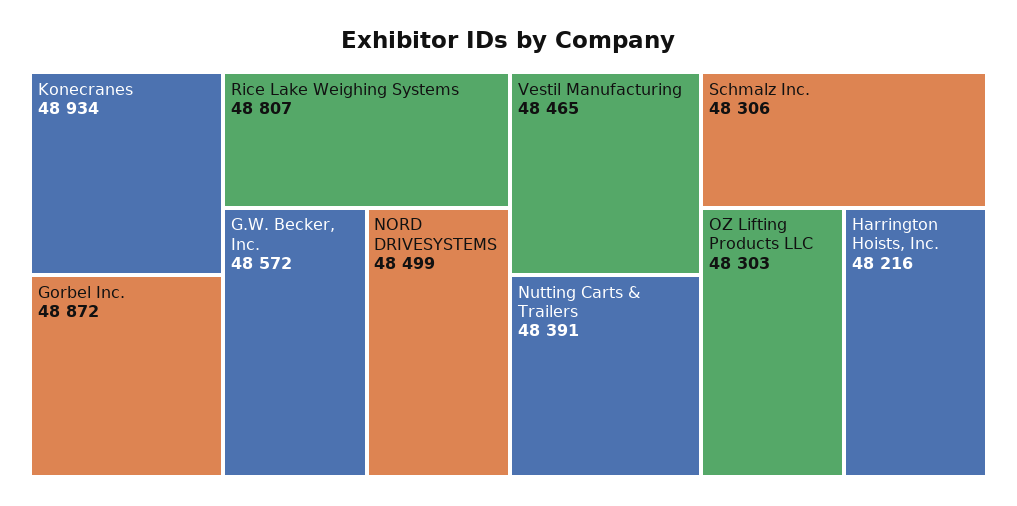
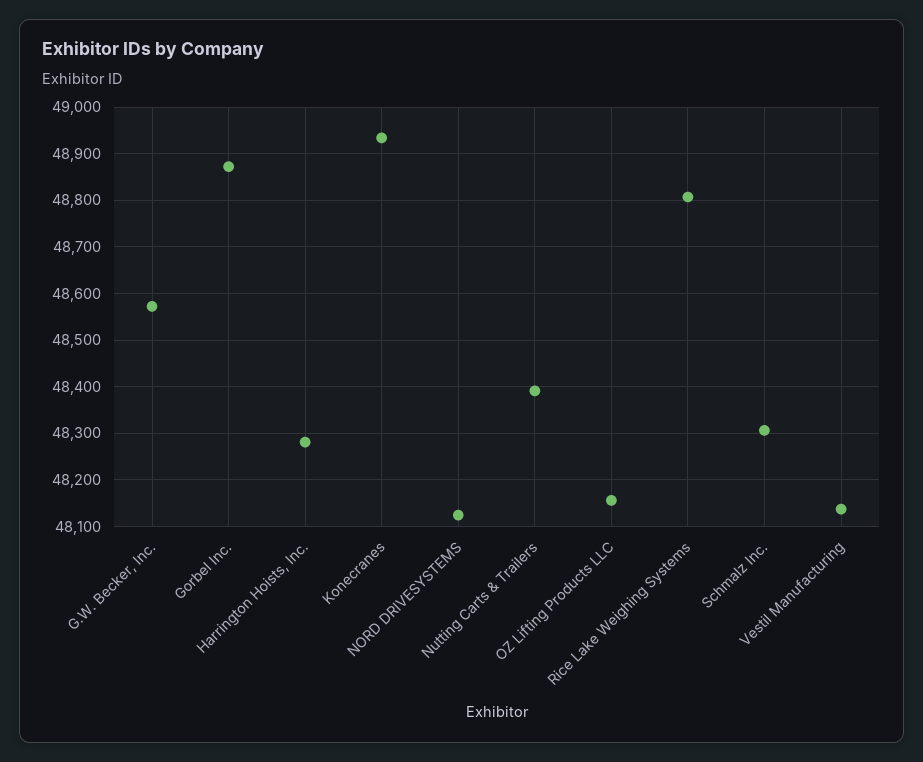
NORD DRIVESYSTEMS: 48499 -> 48120
Vestil Manufacturing: 48465 -> 48140
OZ Lifting Products LLC: 48303 -> 48160
Harrington Hoists, Inc.: 48216 -> 48280

